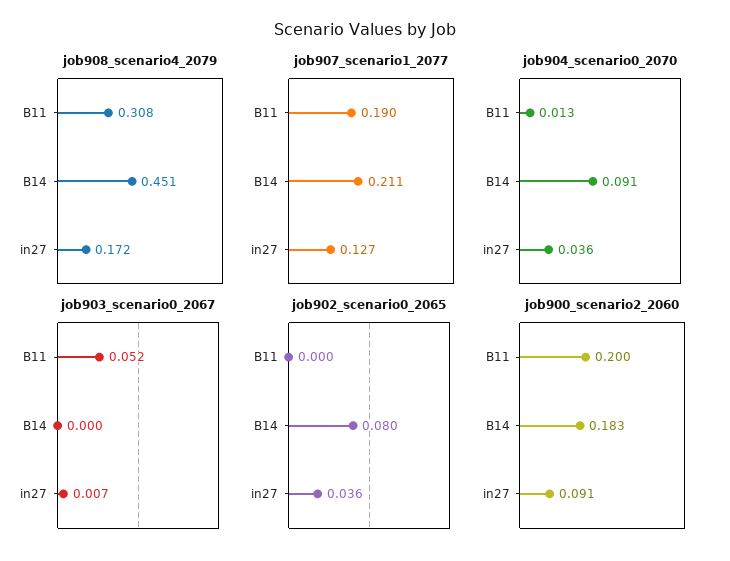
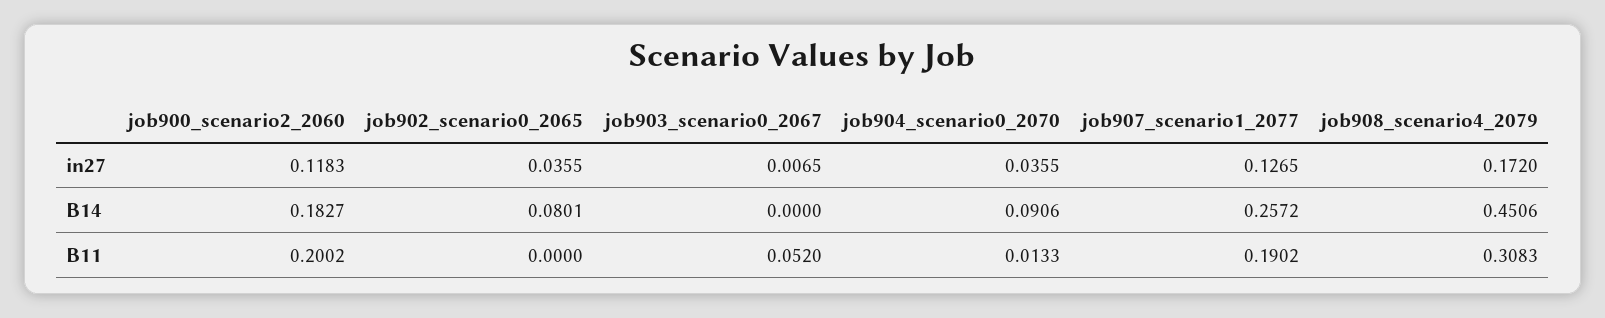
job907_scenario1_2077, B14: 0.211 -> 0.2572
job900_scenario2_2060, in27: 0.091 -> 0.1183

